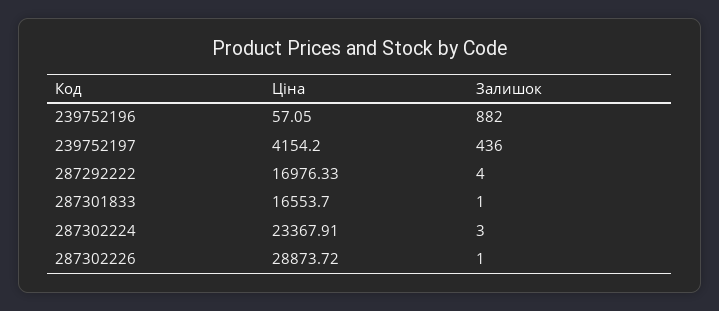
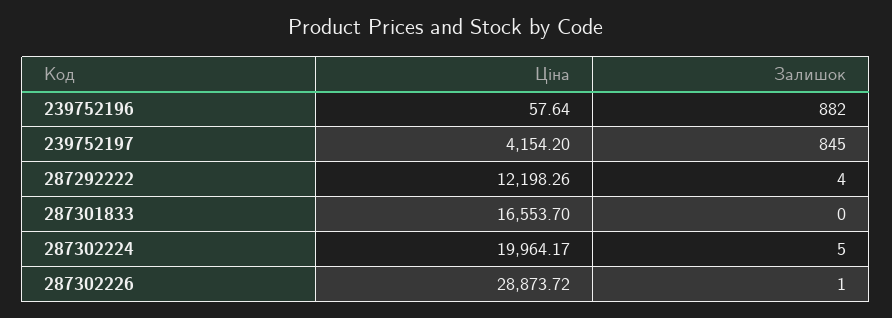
Ціна, 239752196: 57.05 -> 57.64
Залишок, 239752197: 436 -> 845
Ціна, 287292222: 16976.33 -> 12198.26
Залишок, 287301833: 1 -> 0
Ціна, 287302224: 23367.91 -> 19964.17
Залишок, 287302224: 3 -> 5

